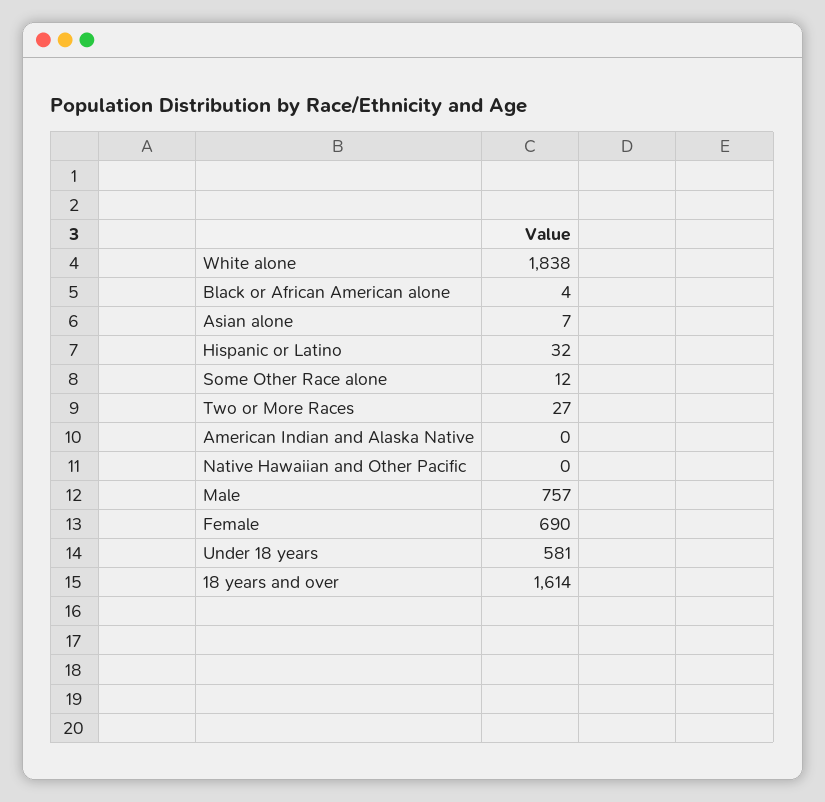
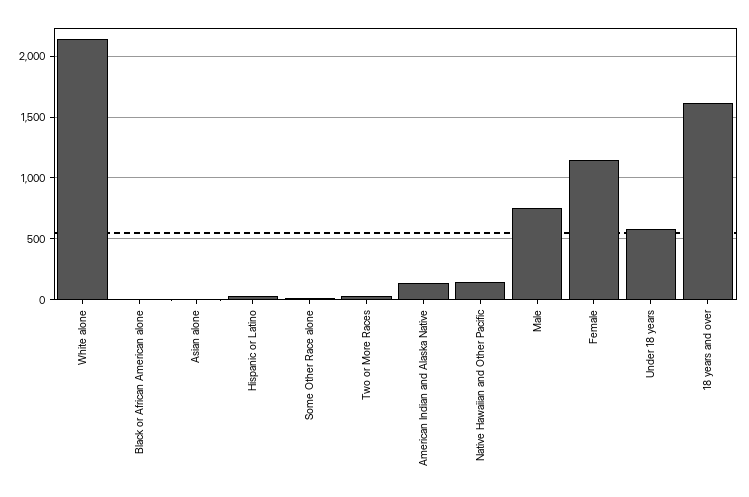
White alone: 1838 -> 2150
American Indian and Alaska Native: 0 -> 150
Native Hawaiian and Other Pacific: 0 -> 150
Female: 690 -> 1150

